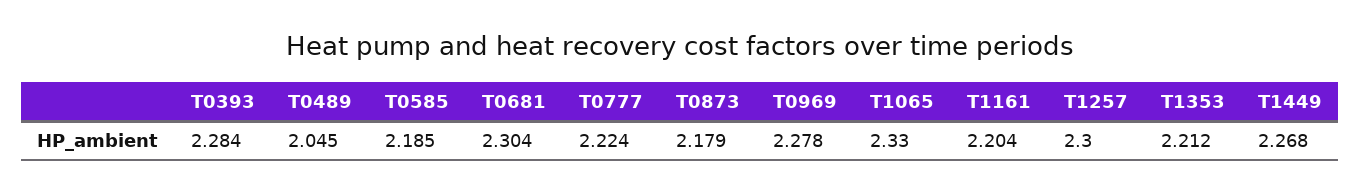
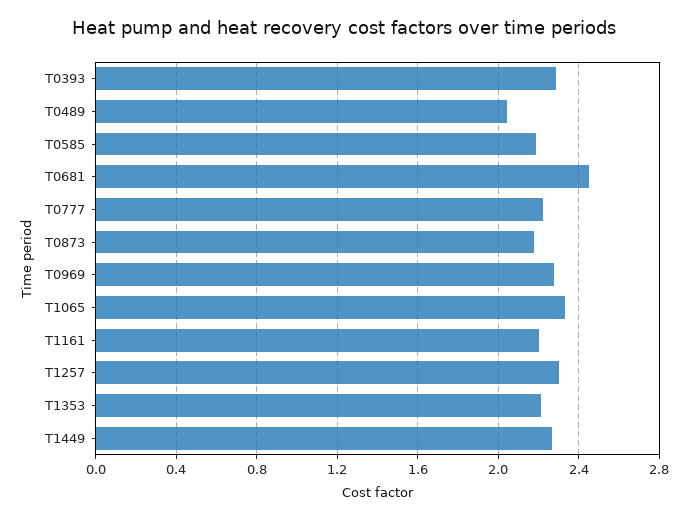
T0681: 2.304 -> 2.45

